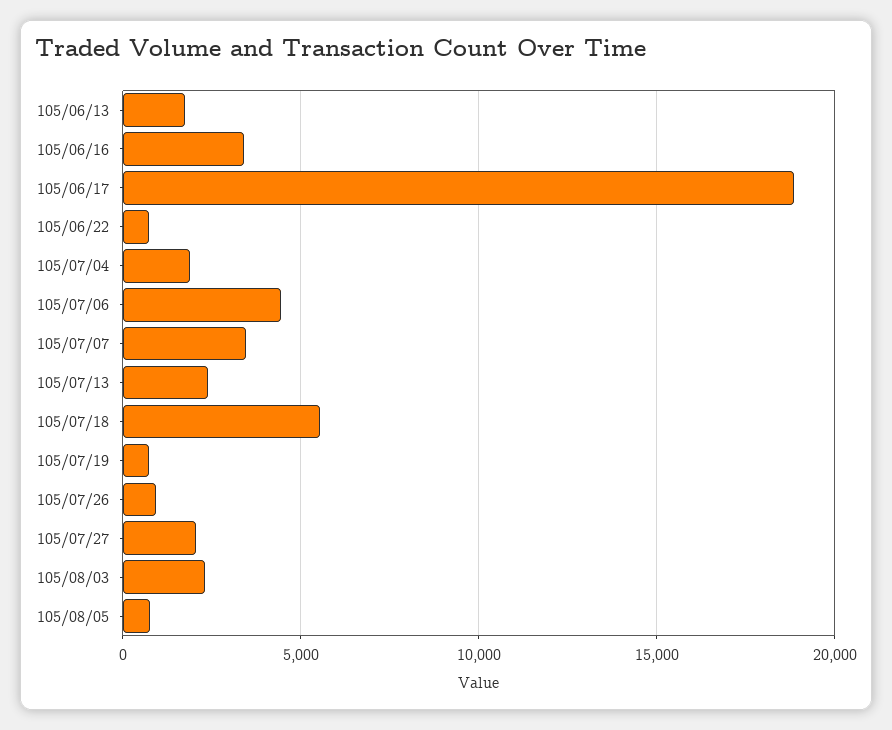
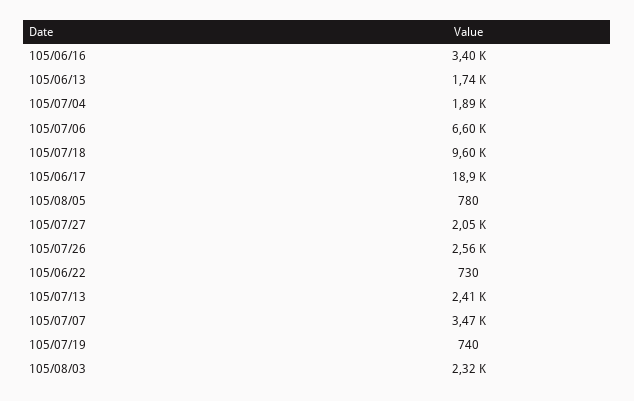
105/07/06: 4500 -> 6600
105/07/18: 5500 -> 9600
105/07/26: 1000 -> 2560

